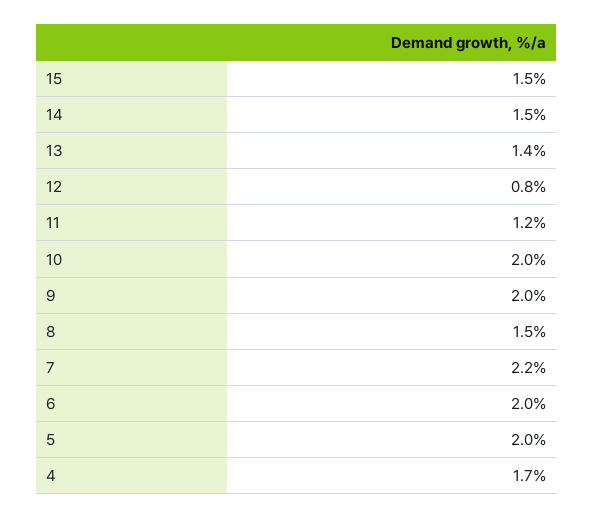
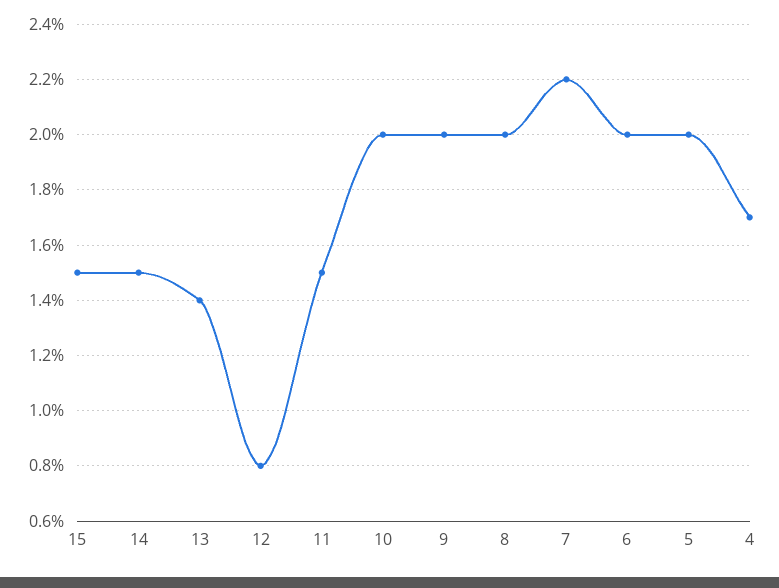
11: 1.2 -> 1.5
8: 1.5 -> 2

